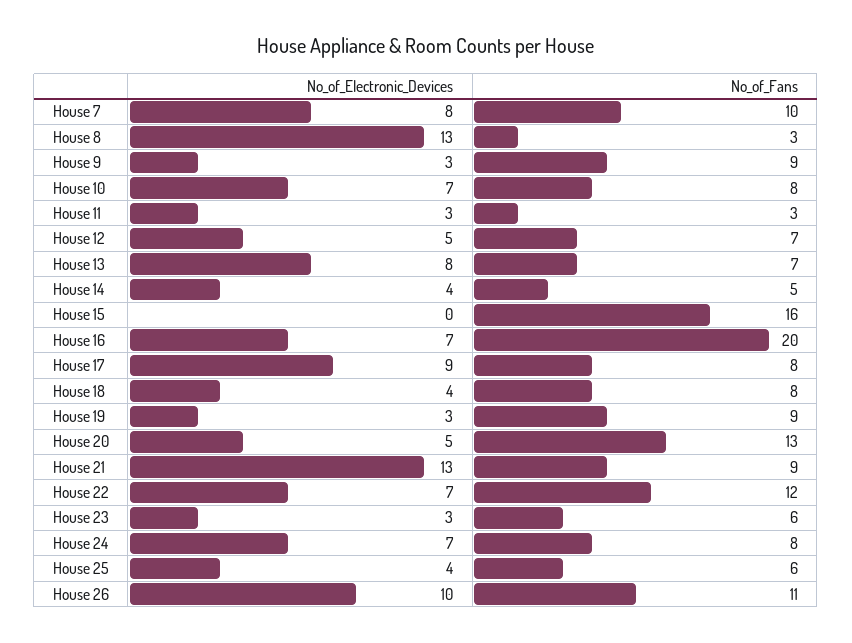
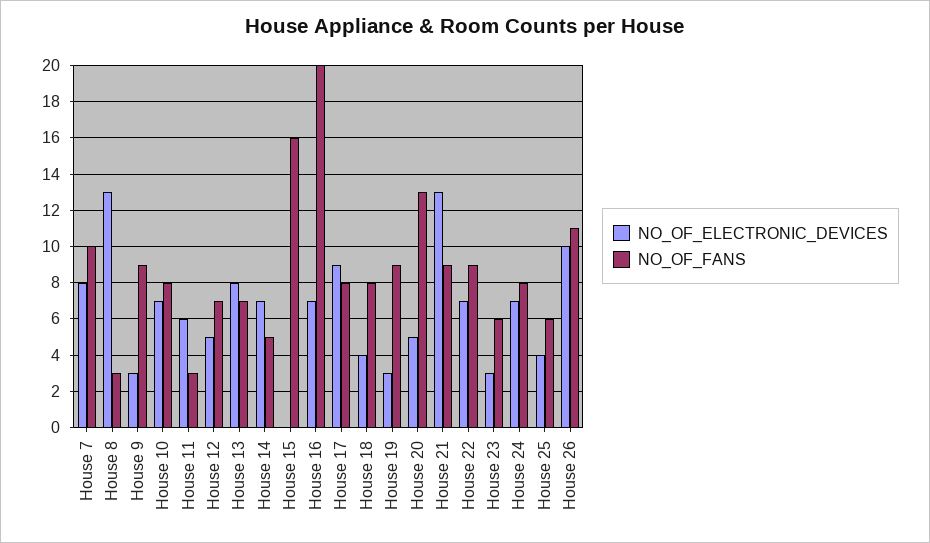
No_of_Electronic_Devices, House 11: 3 -> 6
No_of_Electronic_Devices, House 14: 4 -> 7
No_of_Fans, House 22: 12 -> 9

